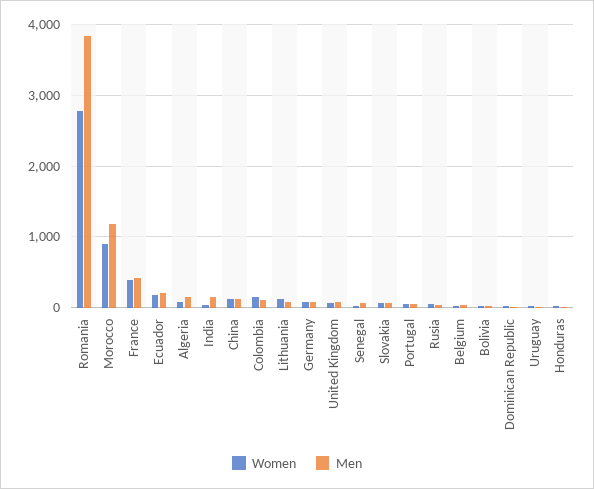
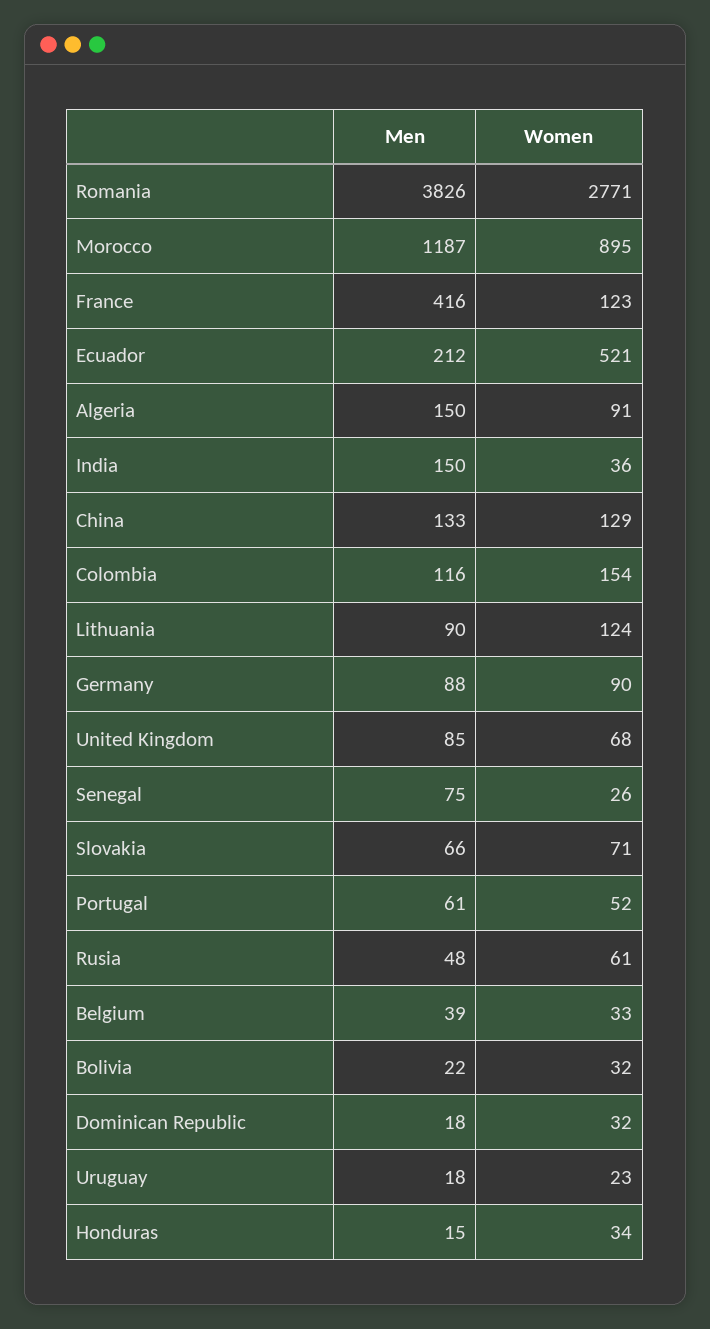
Women, France: 400 -> 123
Women, Ecuador: 200 -> 521

